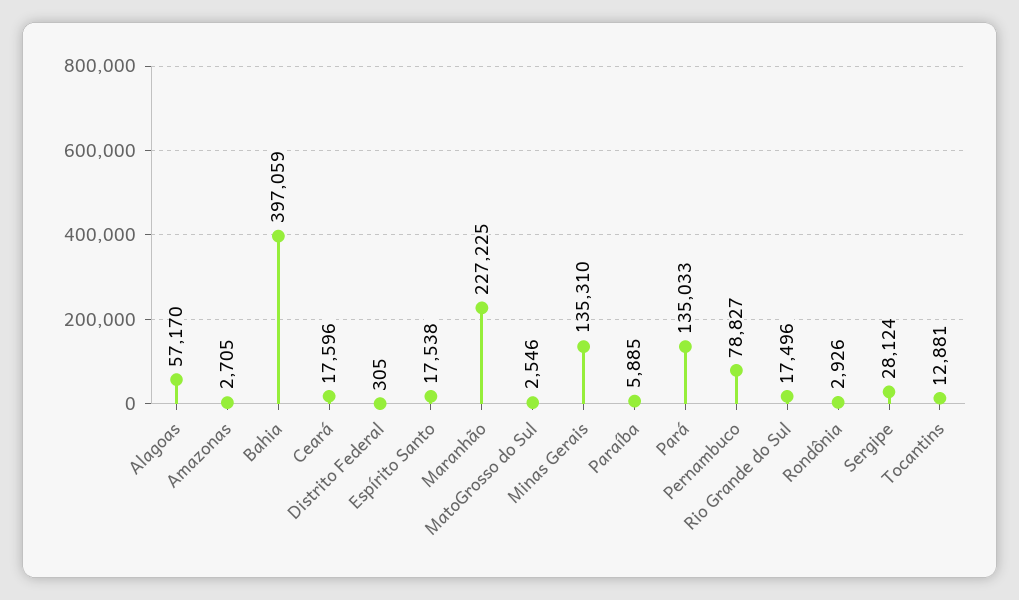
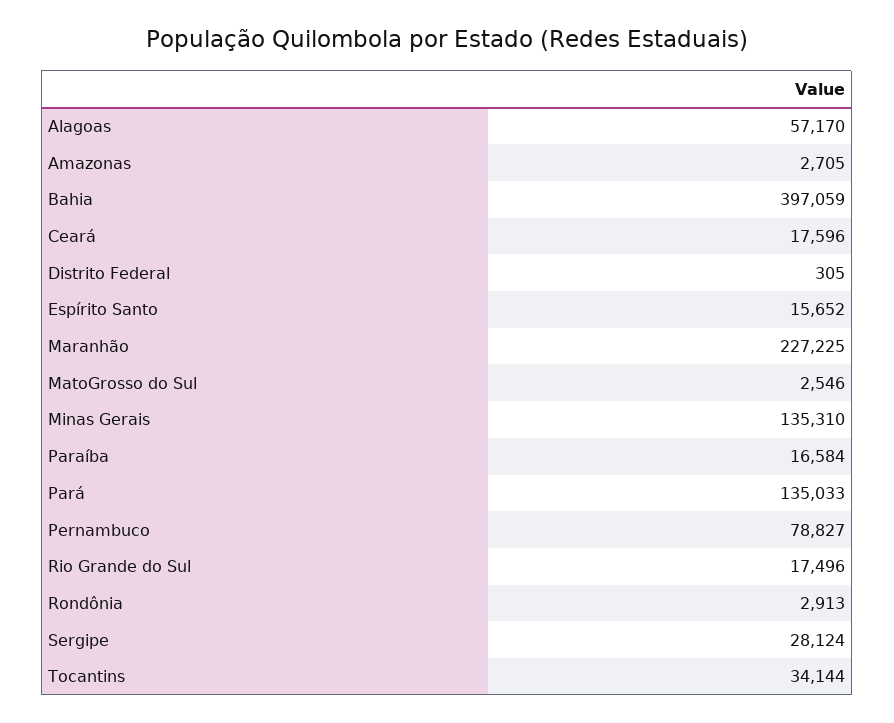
Espírito Santo: 17538 -> 15652
Paraíba: 5885 -> 16584
Rondônia: 2926 -> 2913
Tocantins: 12881 -> 34144

